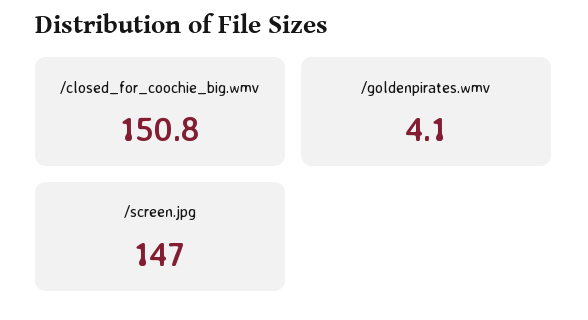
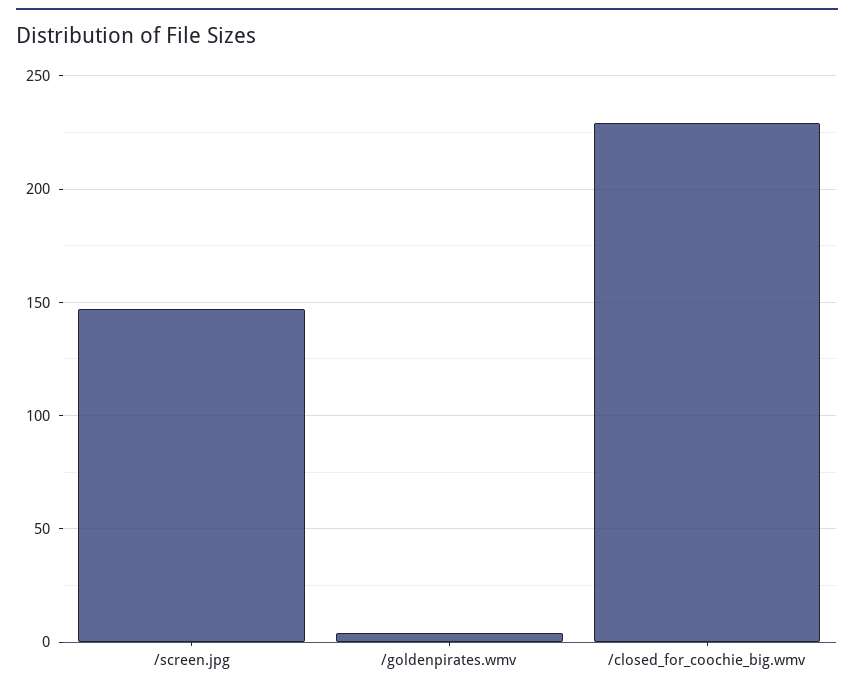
/closed_for_coochie_big.wmv: 150.8 -> 230

